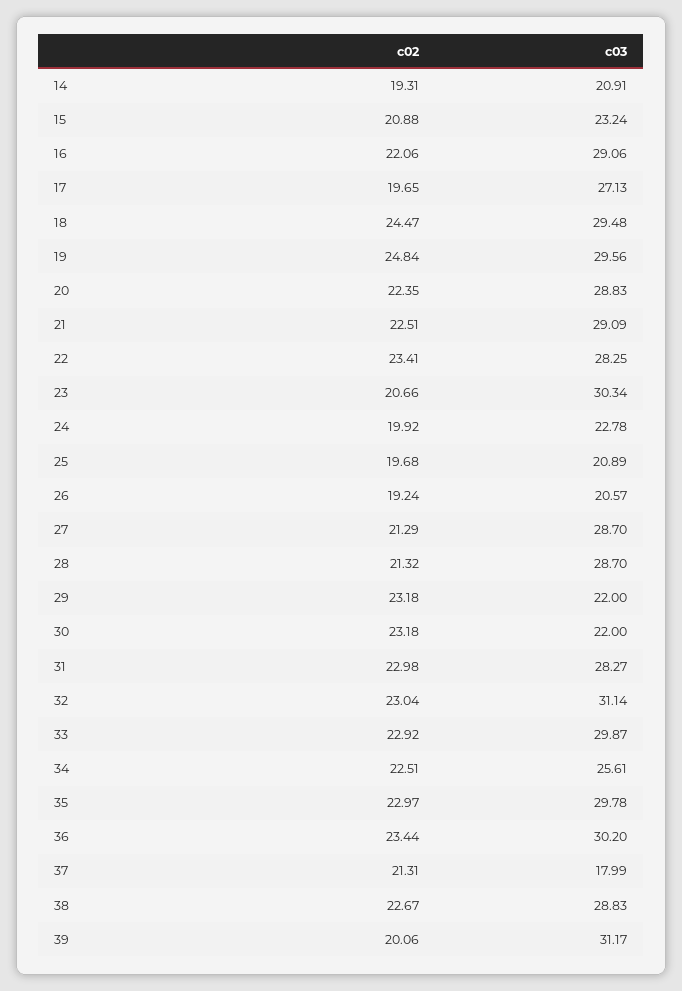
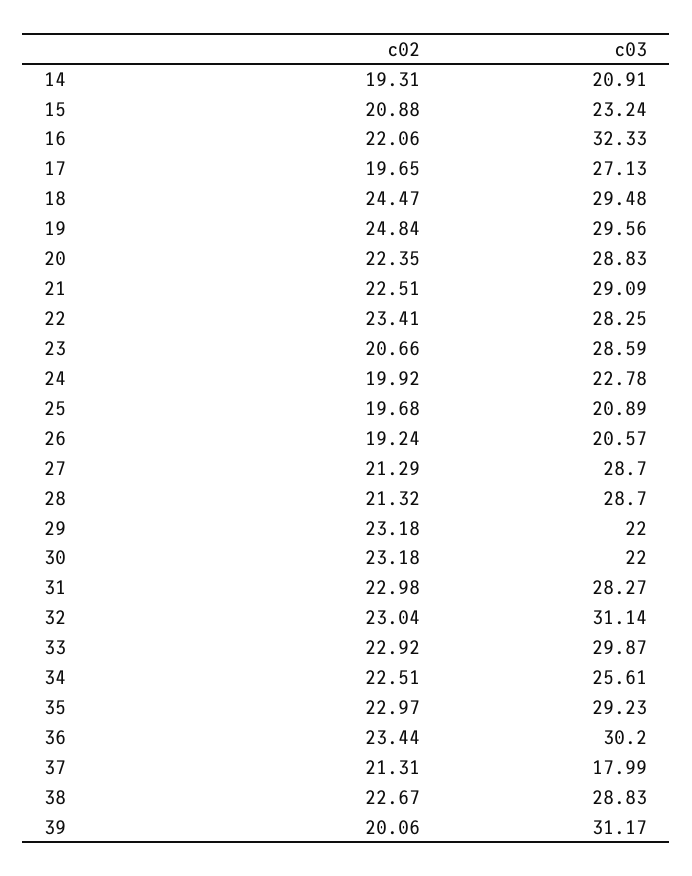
c03, 16: 29.06 -> 32.33
c03, 23: 30.34 -> 28.59
c03, 35: 29.78 -> 29.23

